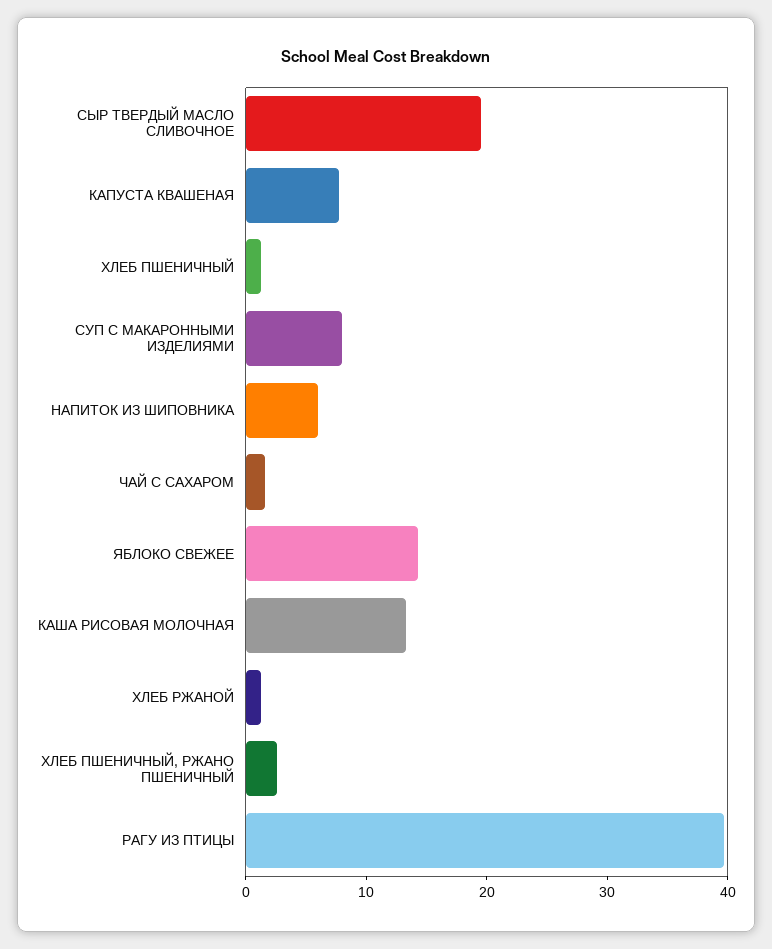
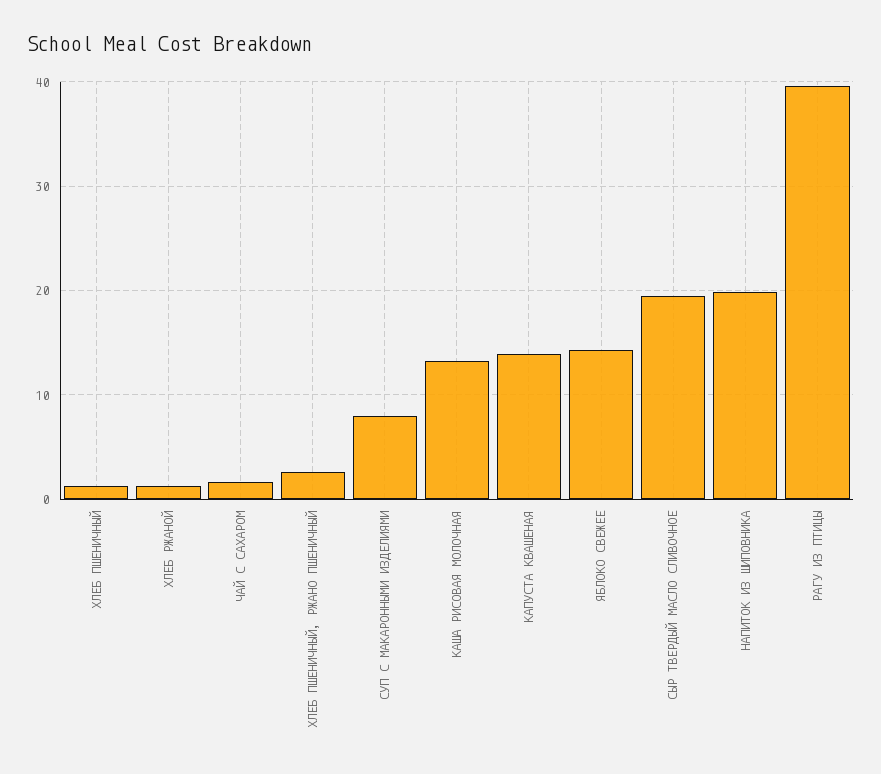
КАПУСТА КВАШЕНАЯ: 8 -> 14
НАПИТОК ИЗ ШИПОВНИКА: 6 -> 20

